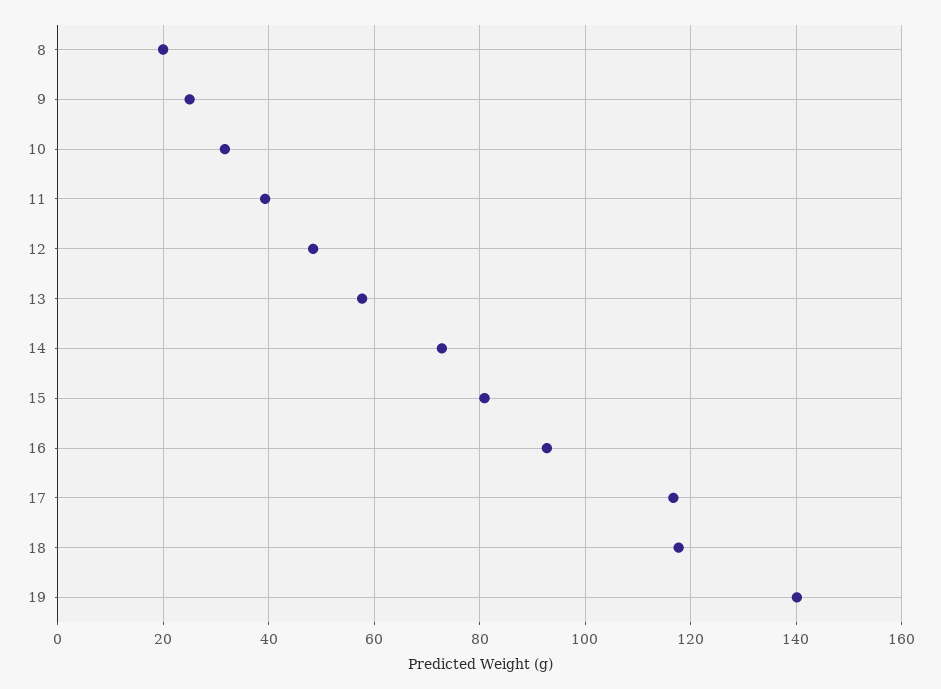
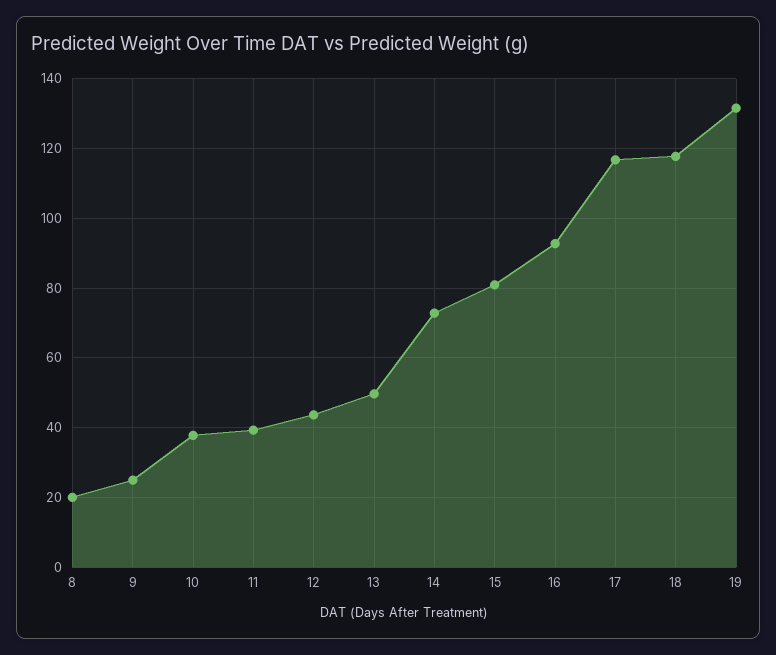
10: 32 -> 38
12: 48 -> 44
13: 58 -> 50
19: 140 -> 132

